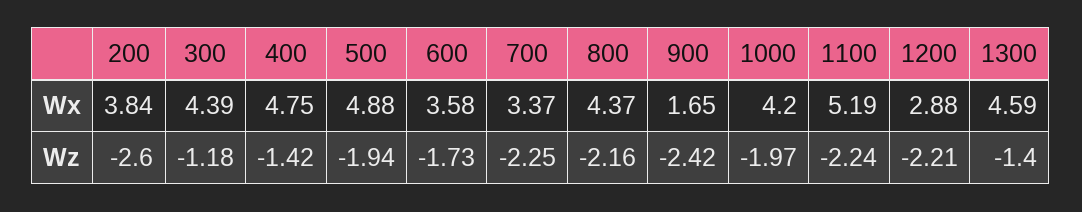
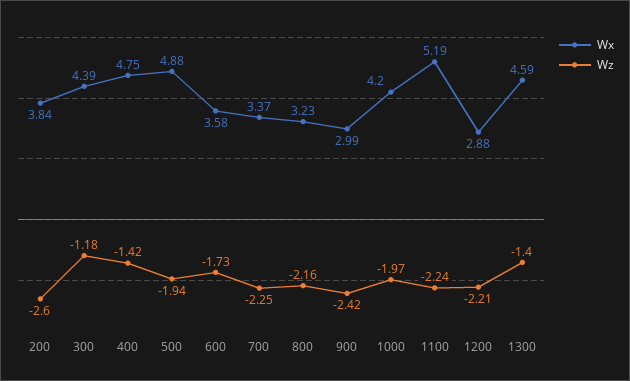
Wx, 800: 4.37 -> 3.23
Wx, 900: 1.65 -> 2.99

